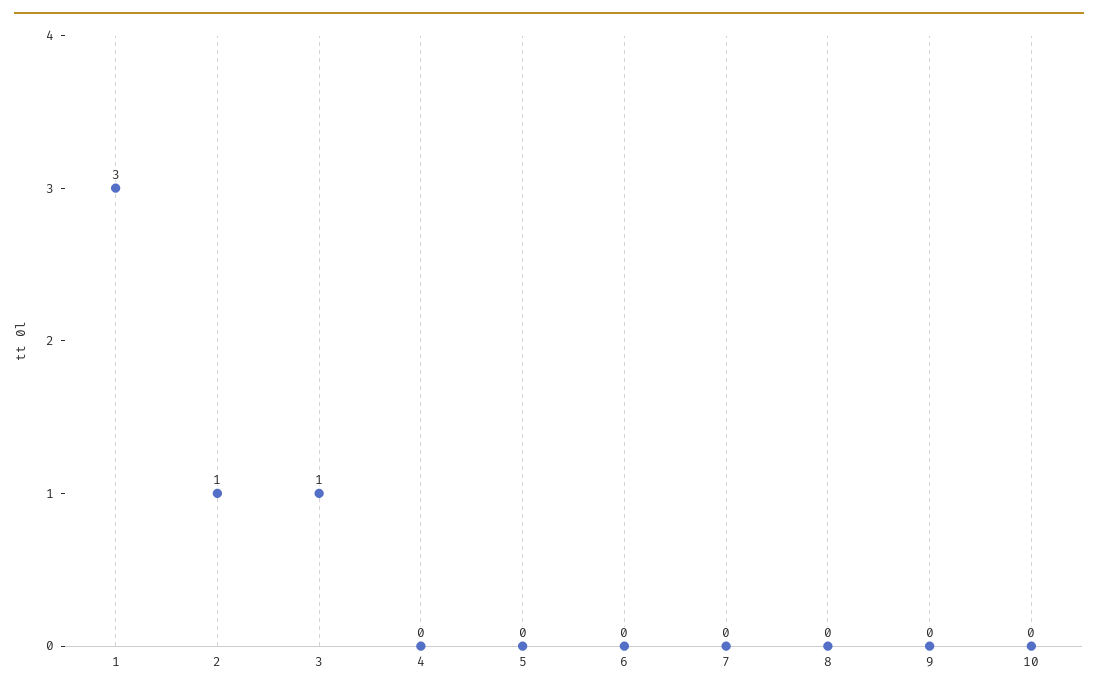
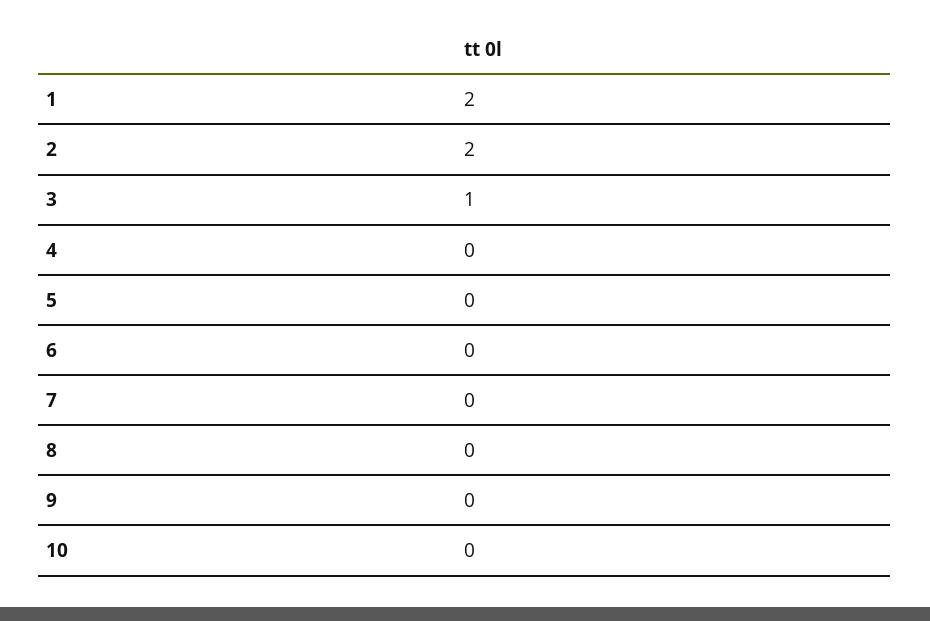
1: 3 -> 2
2: 1 -> 2

